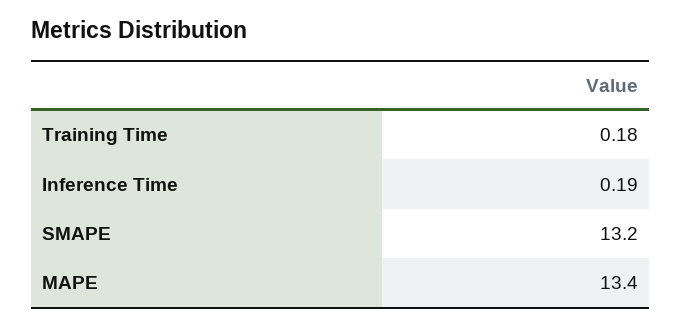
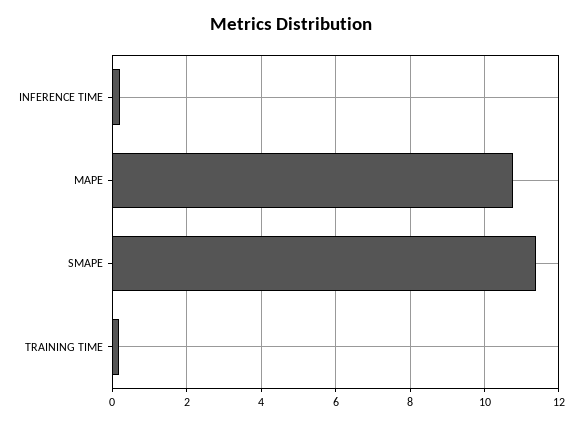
SMAPE: 13.2 -> 11.4
MAPE: 13.4 -> 10.8

